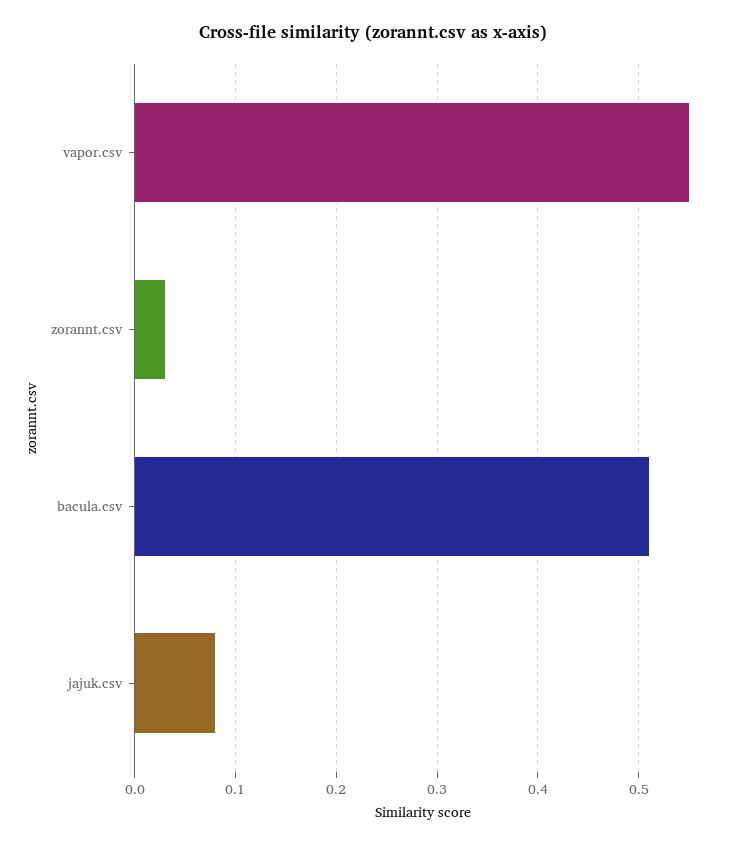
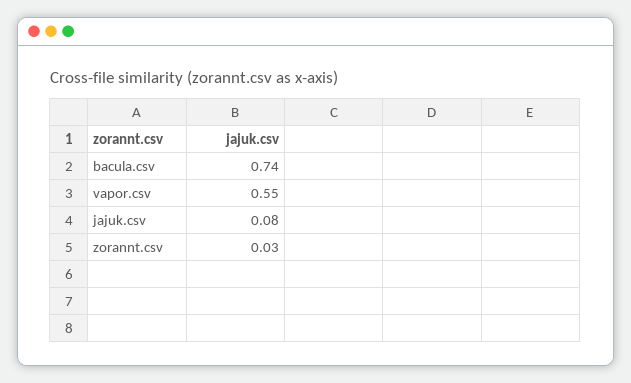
bacula.csv: 0.51 -> 0.74

